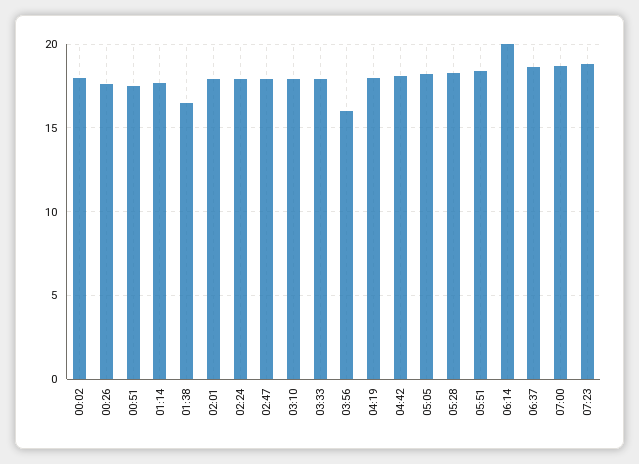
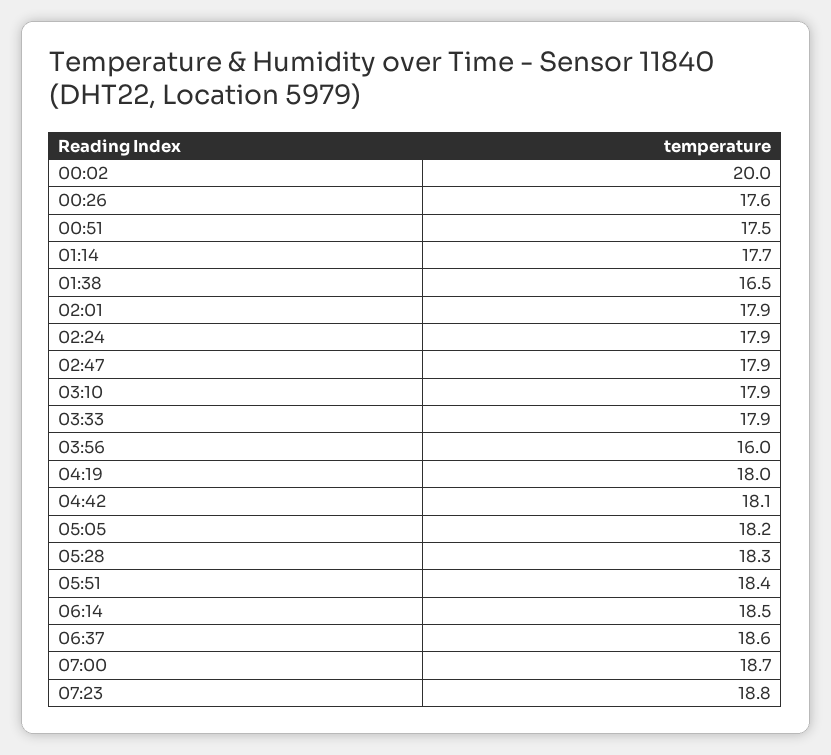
00:02: 18 -> 20
06:14: 20 -> 18.5

